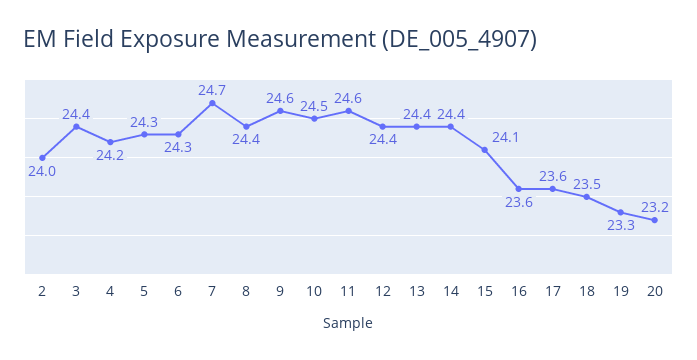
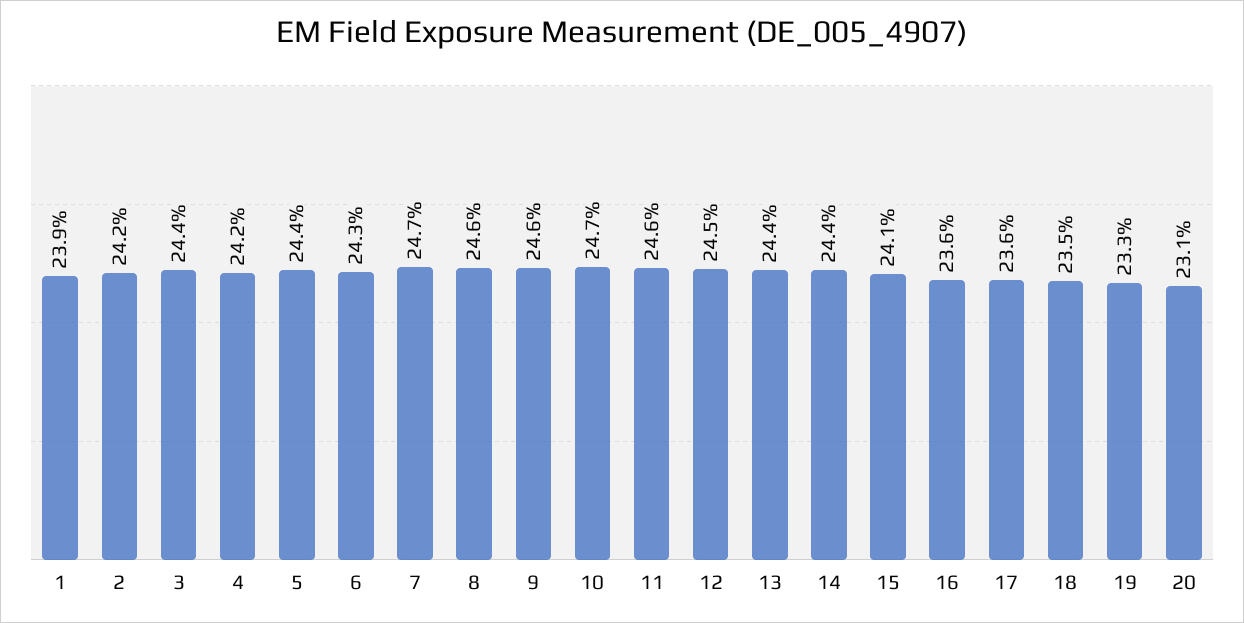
2: 24 -> 24.2
5: 24.3 -> 24.4
8: 24.4 -> 24.6
10: 24.5 -> 24.7
12: 24.4 -> 24.5
20: 23.2 -> 23.1
1: none -> 23.9

